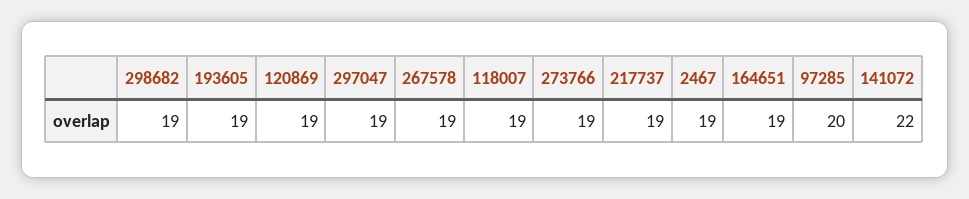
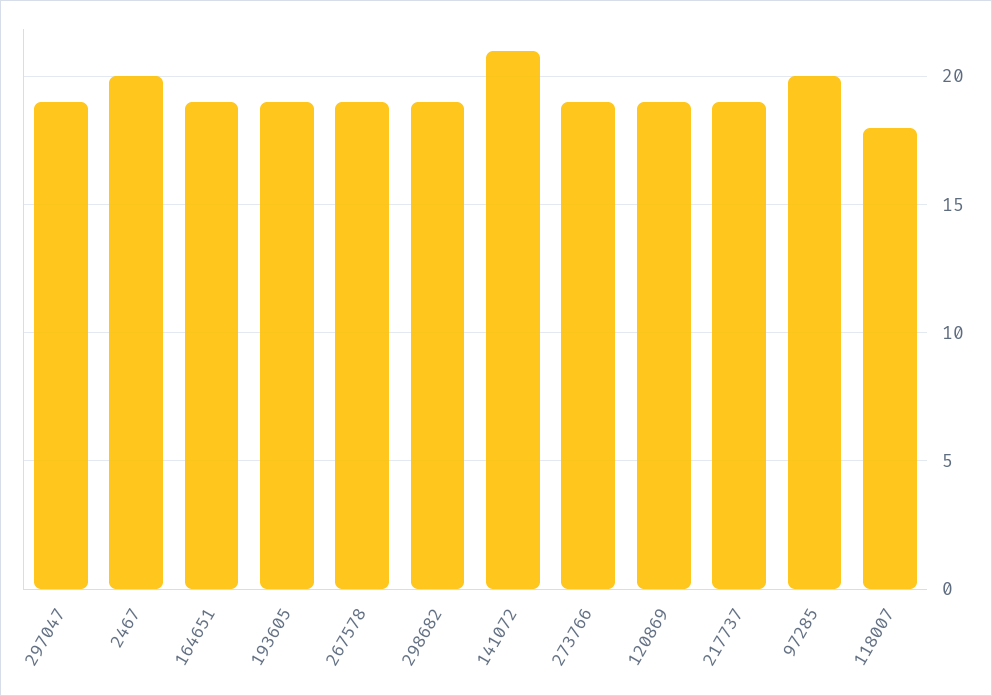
118007: 19 -> 18
2467: 19 -> 20
141072: 22 -> 21

